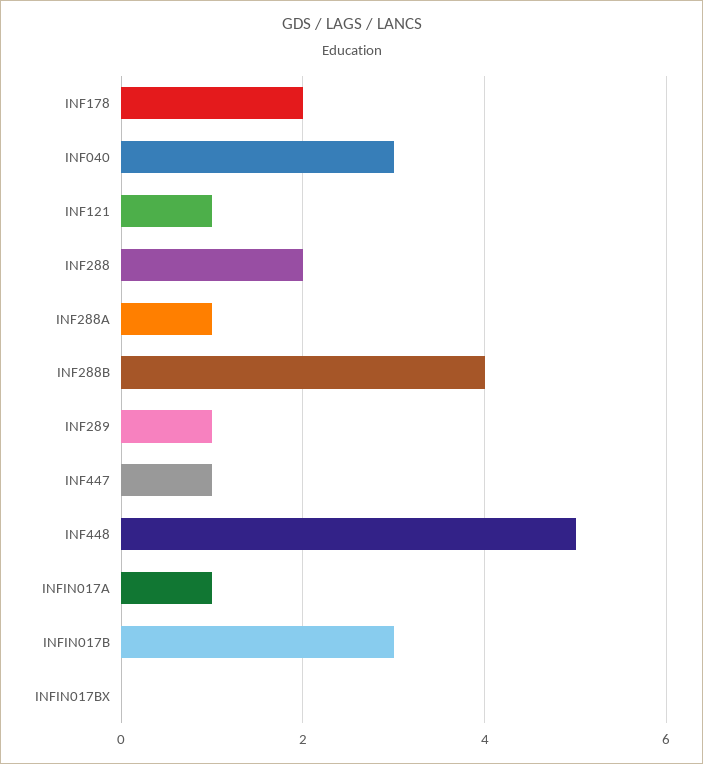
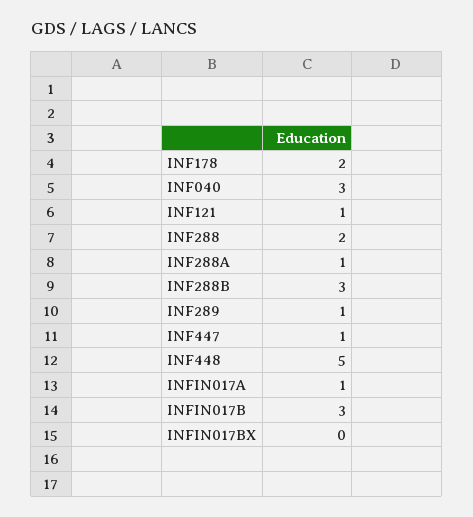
INF288B: 4 -> 3

